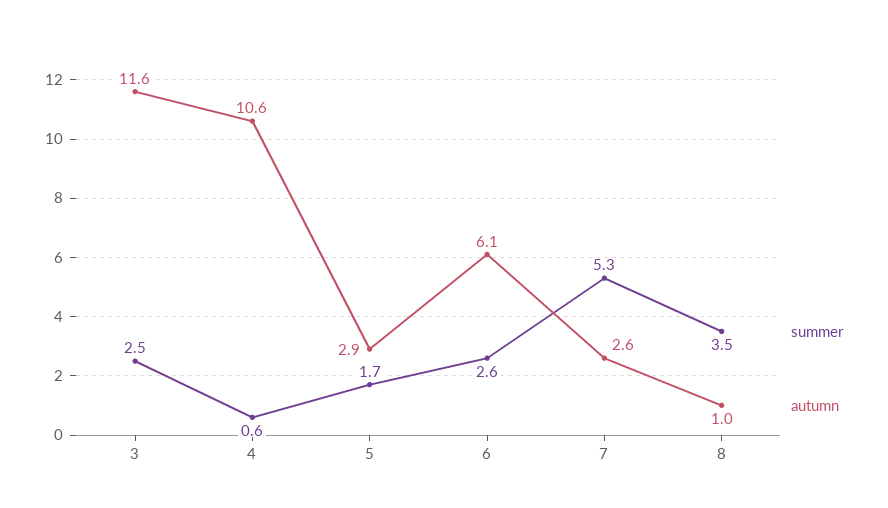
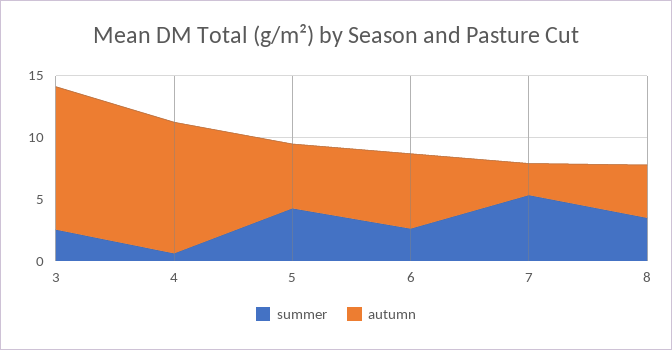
summer, 5: 1.7 -> 4
autumn, 5: 2.9 -> 5
autumn, 8: 1 -> 4

